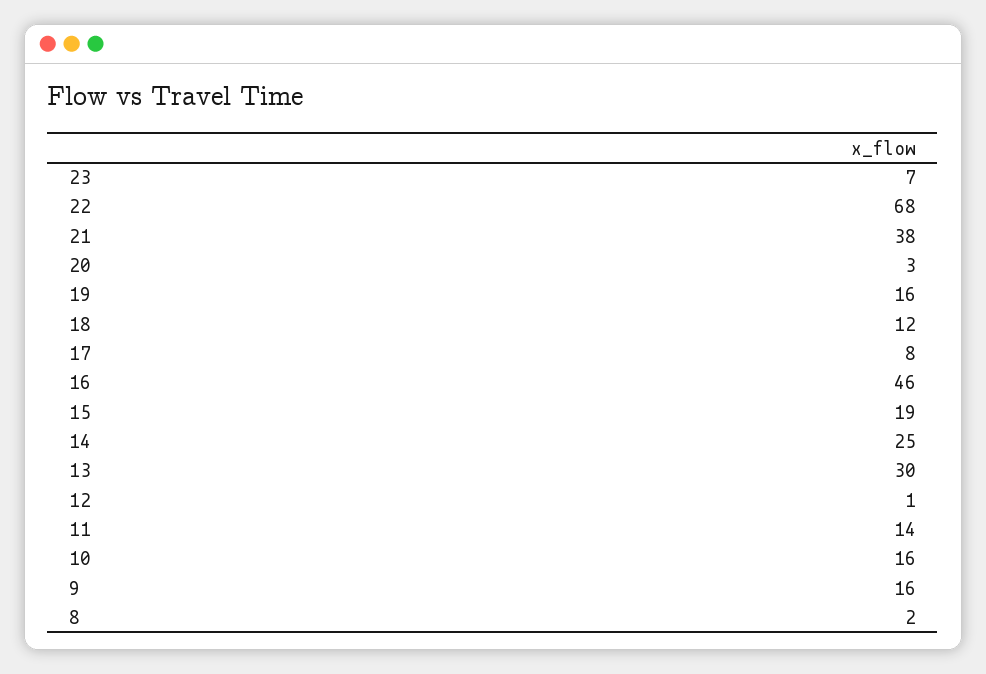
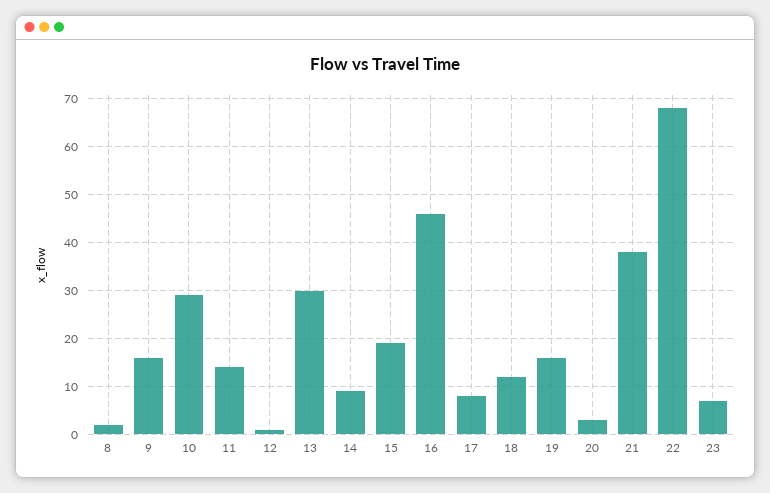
14: 25 -> 10
10: 16 -> 30

